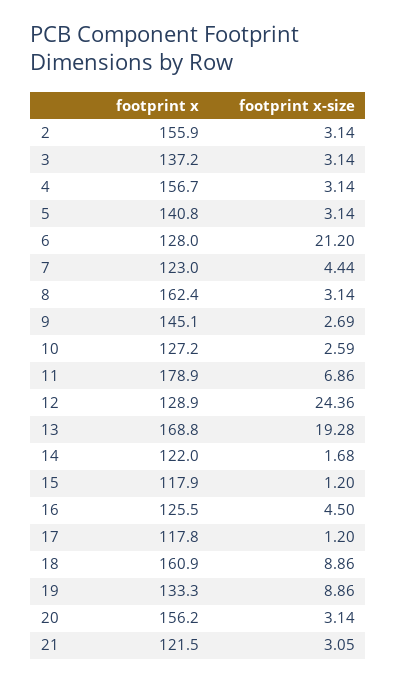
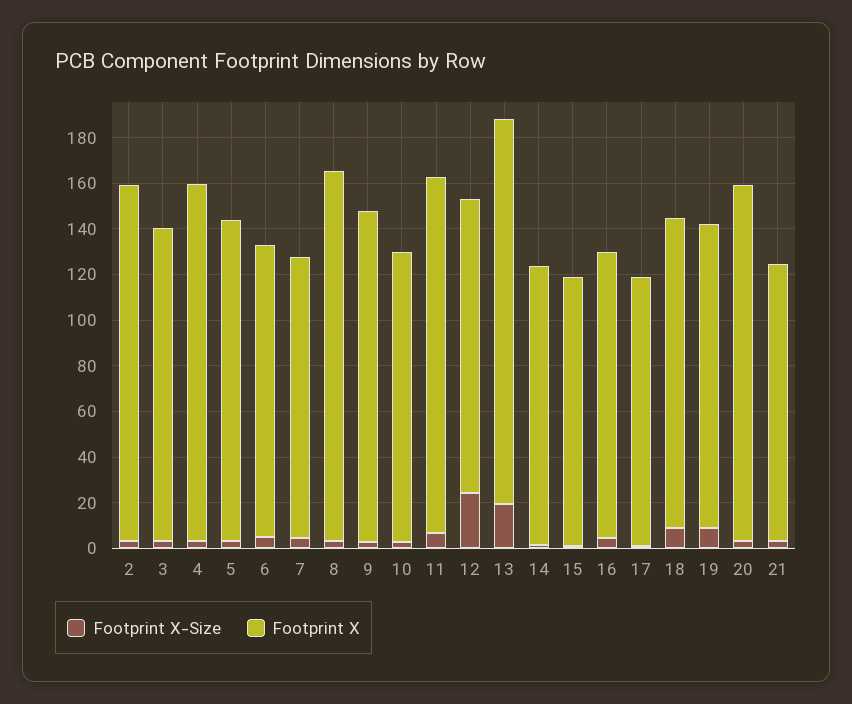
footprint x-size, 6: 21.2 -> 5
footprint x, 11: 178.9 -> 155
footprint x, 18: 160.9 -> 135

